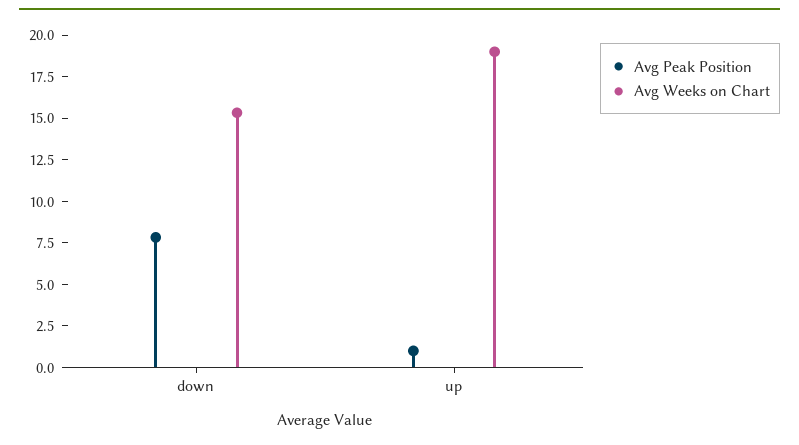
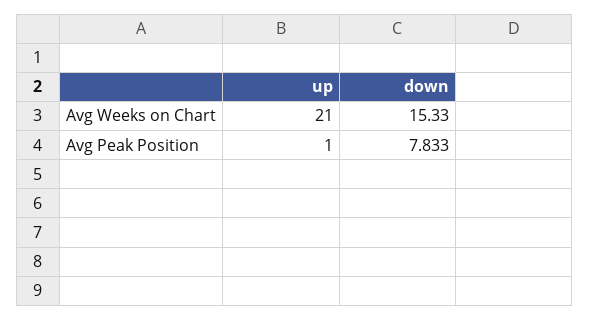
Avg Weeks on Chart, up: 19 -> 21

